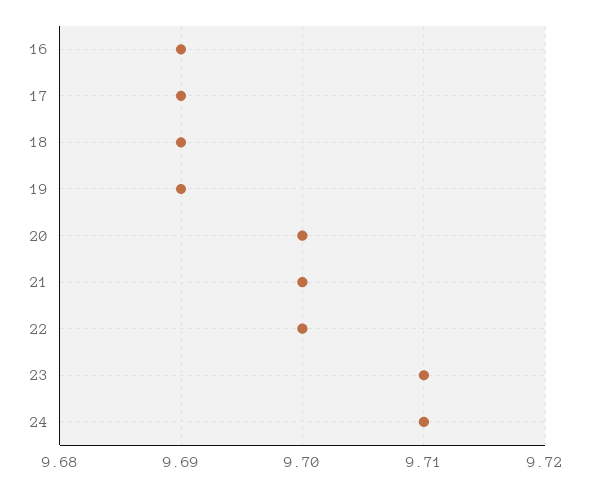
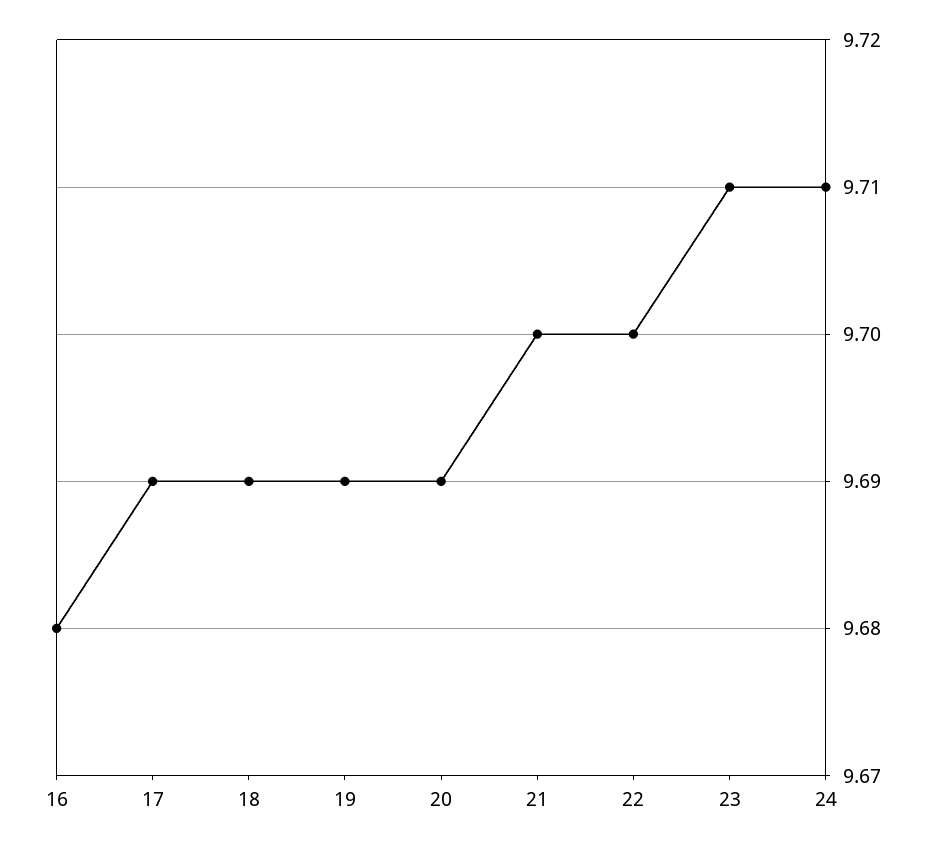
16: 9.69 -> 9.68
20: 9.7 -> 9.69

